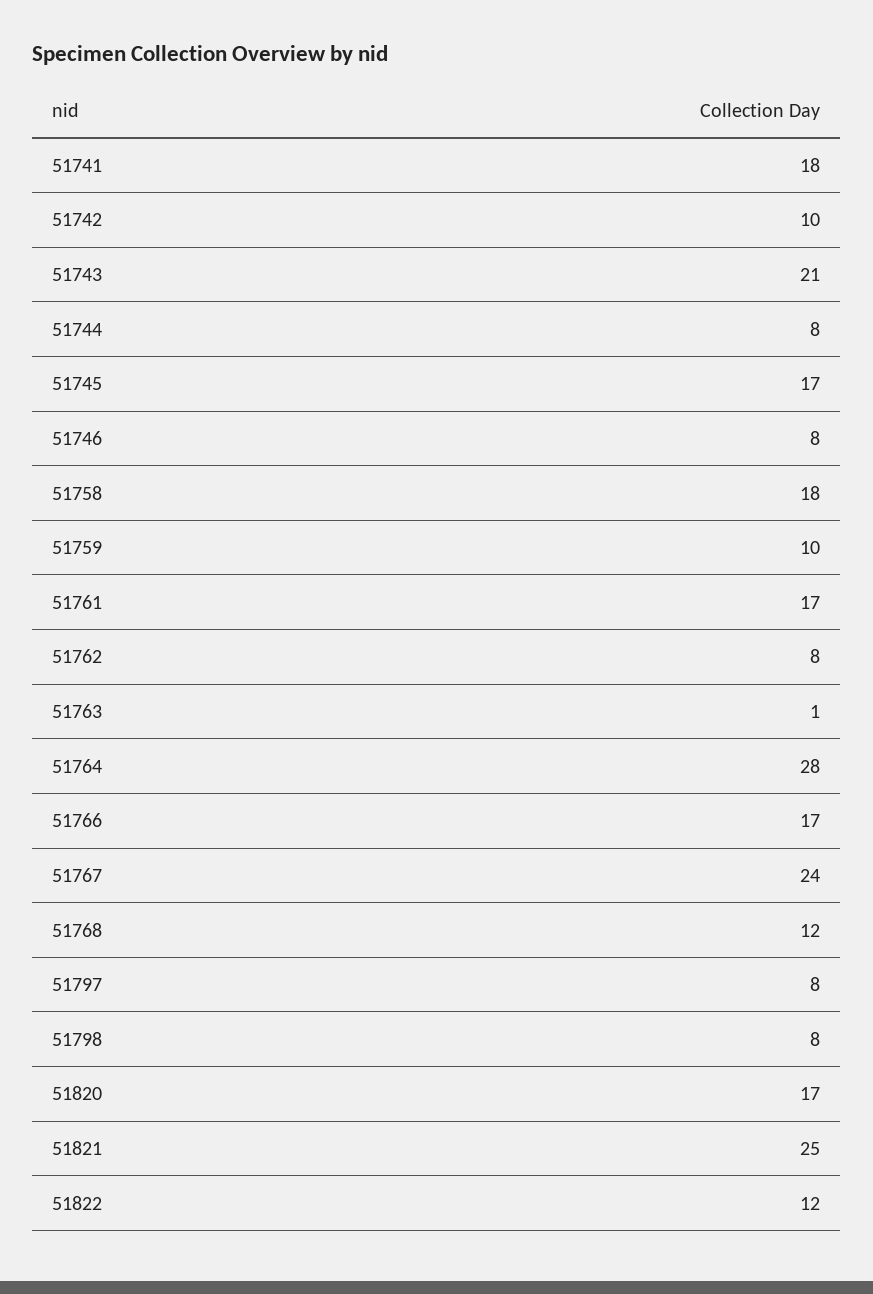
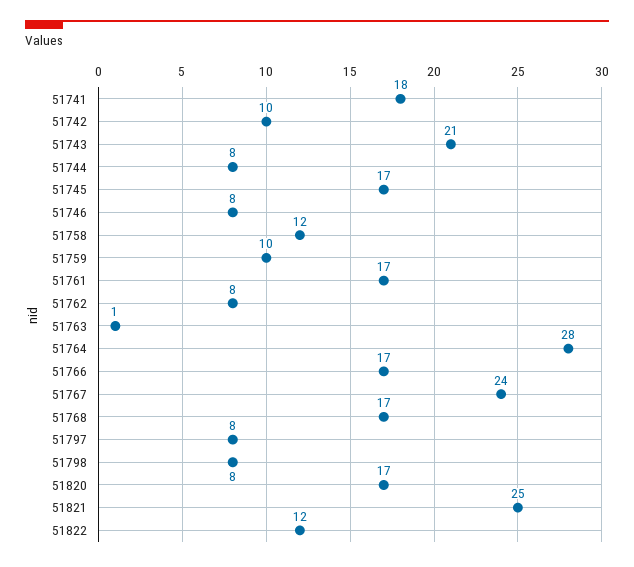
51758: 18 -> 12
51768: 12 -> 17

